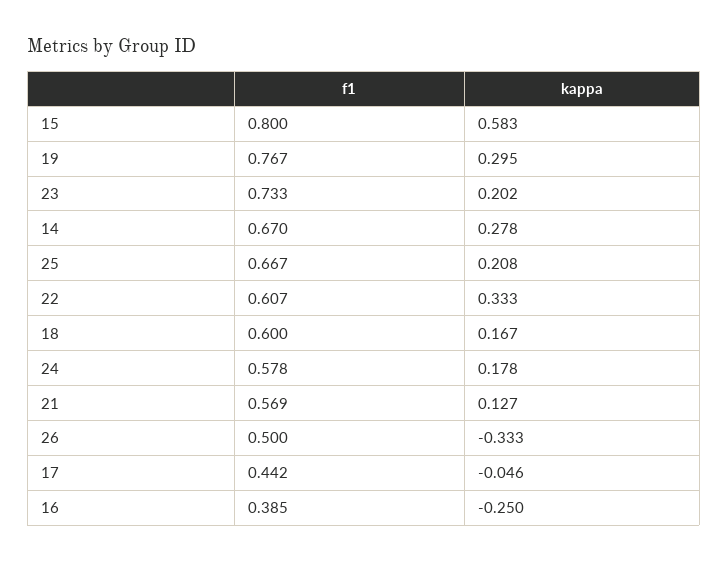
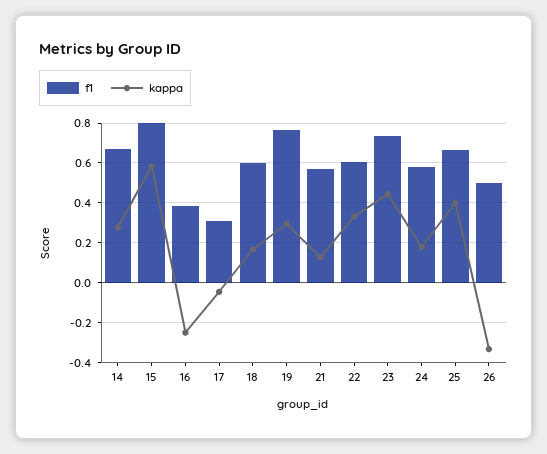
kappa, 23: 0.202 -> 0.45
kappa, 25: 0.208 -> 0.4
f1, 17: 0.442 -> 0.3

